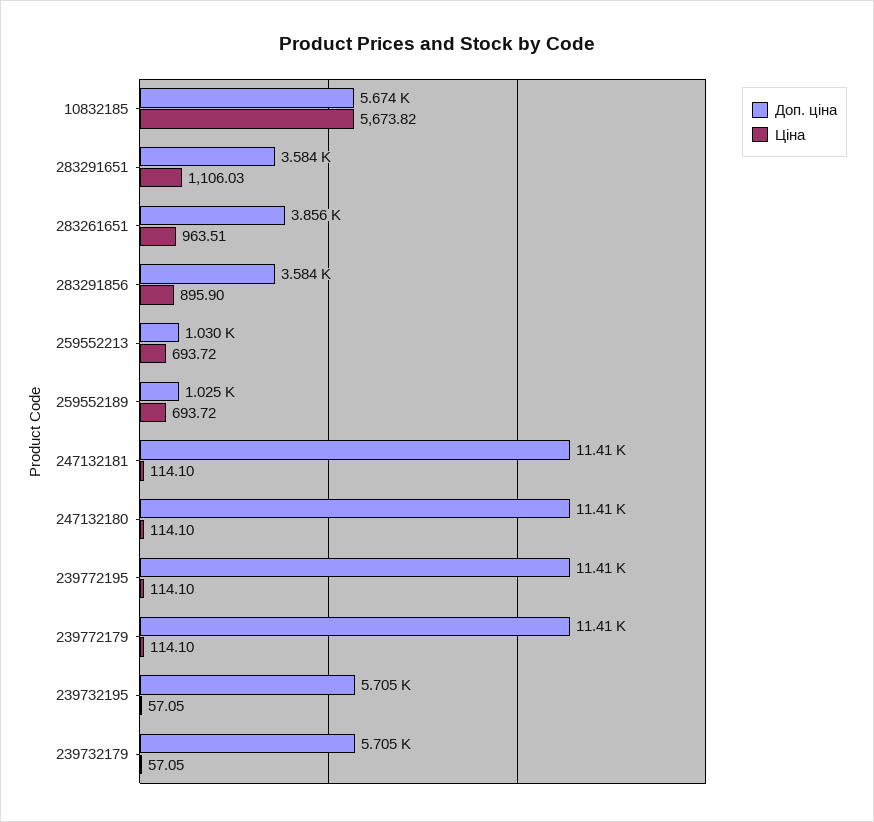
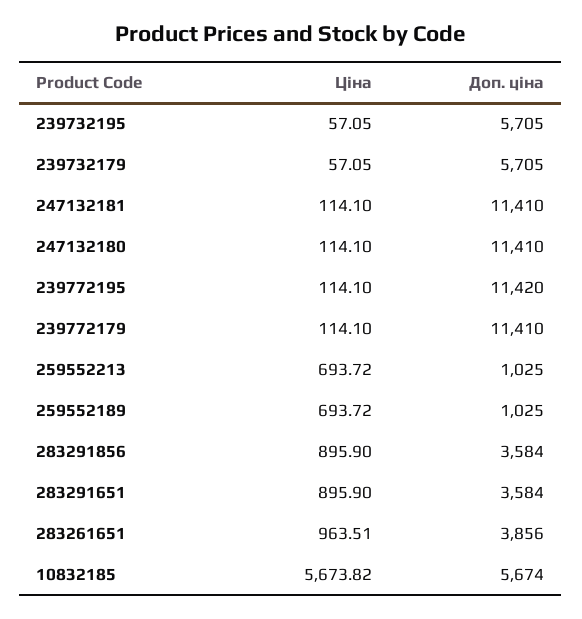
Ціна, 283291651: 1106.03 -> 895.9
Доп. ціна, 259552213: 1030 -> 1025
Доп. ціна, 239772195: 11410 -> 11420

